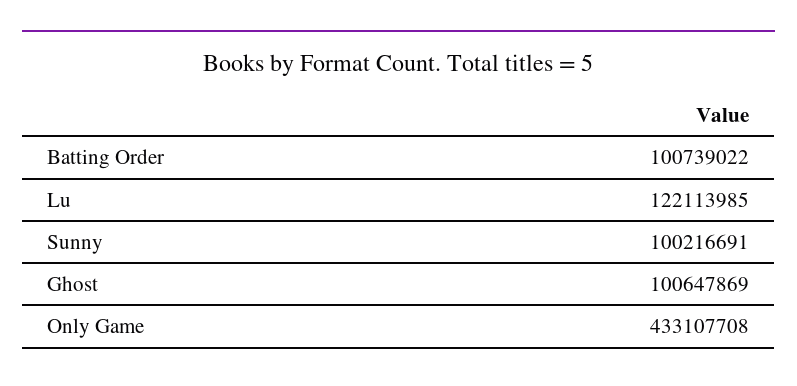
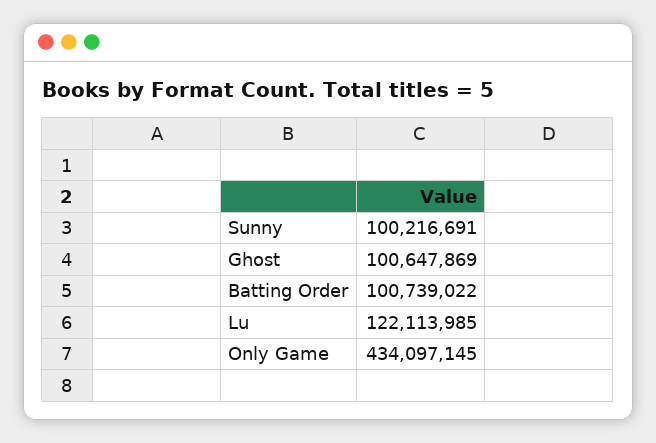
Only Game: 433107708 -> 434097145

